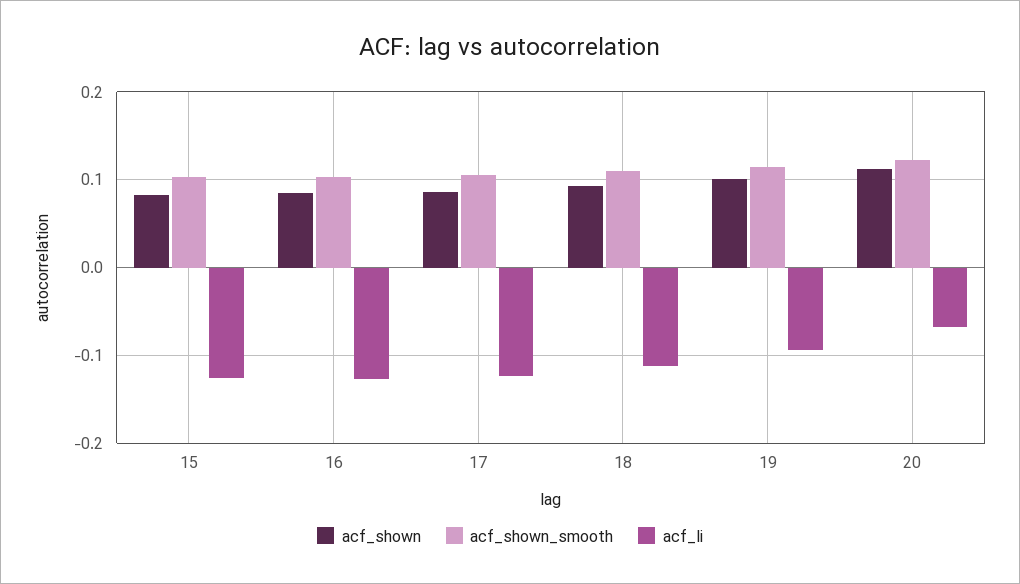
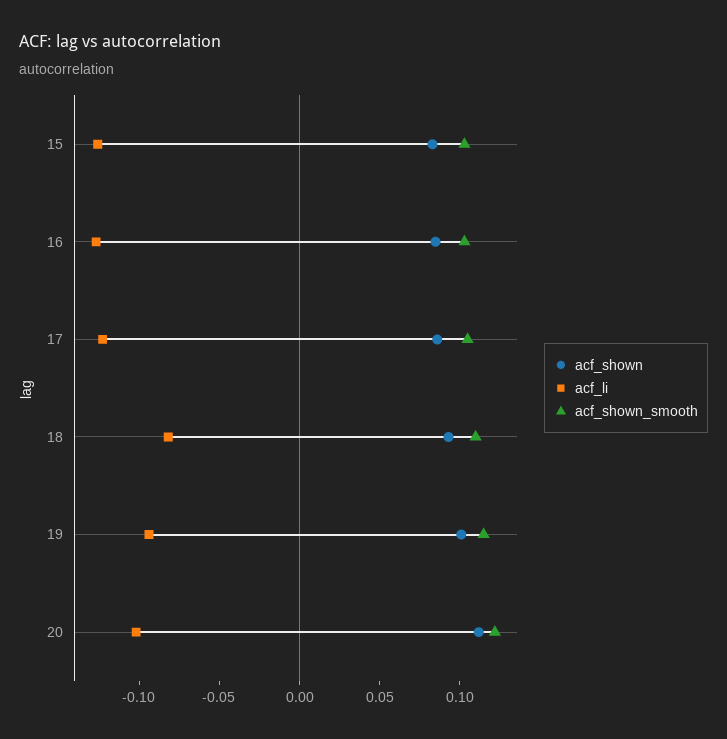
acf_li, 18: -0.11 -> -0.08
acf_li, 20: -0.07 -> -0.1

